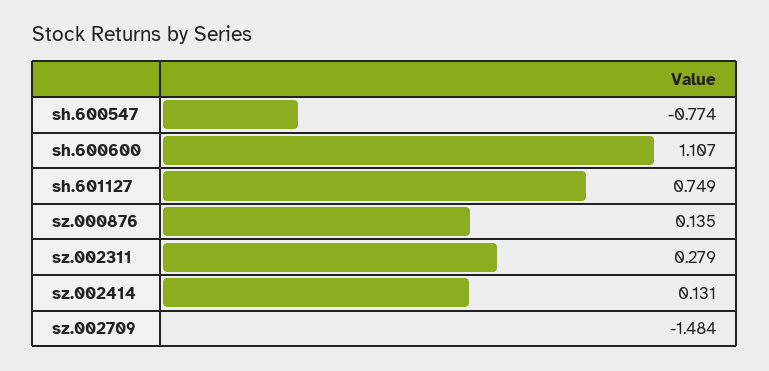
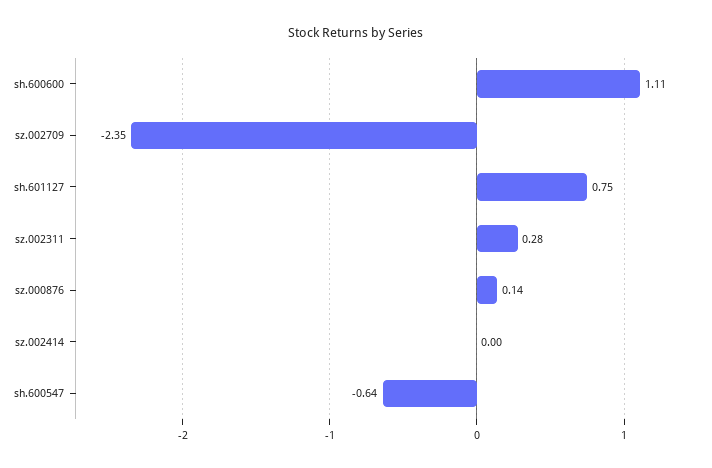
sh.600547: -0.774 -> -0.64
sz.002414: 0.131 -> 0
sz.002709: -1.484 -> -2.35

